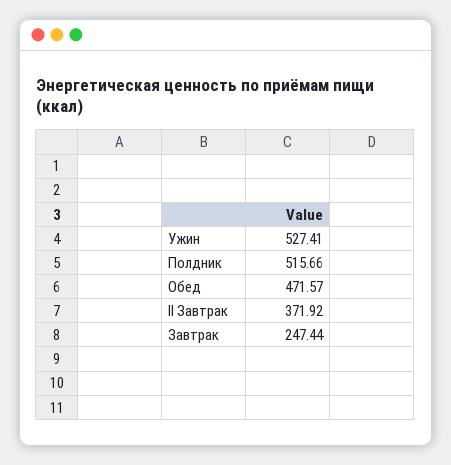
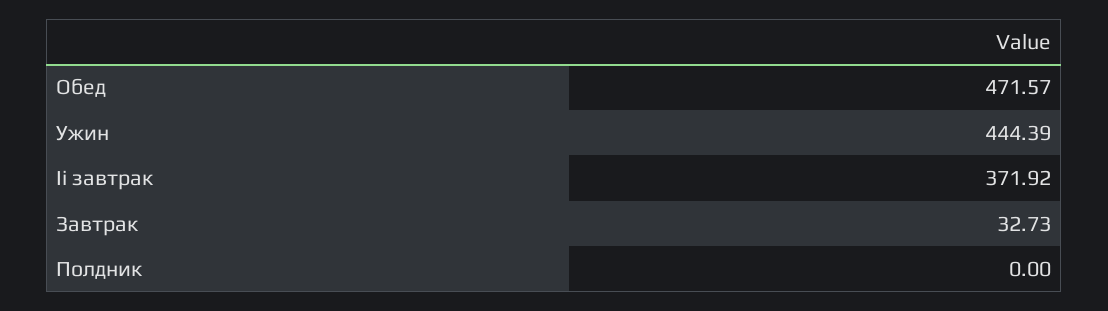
Ужин: 527.41 -> 444.39
Полдник: 515.66 -> 0
Завтрак: 247.44 -> 32.73

